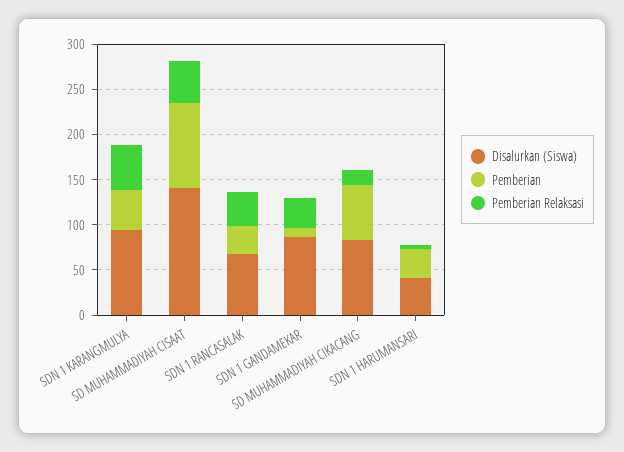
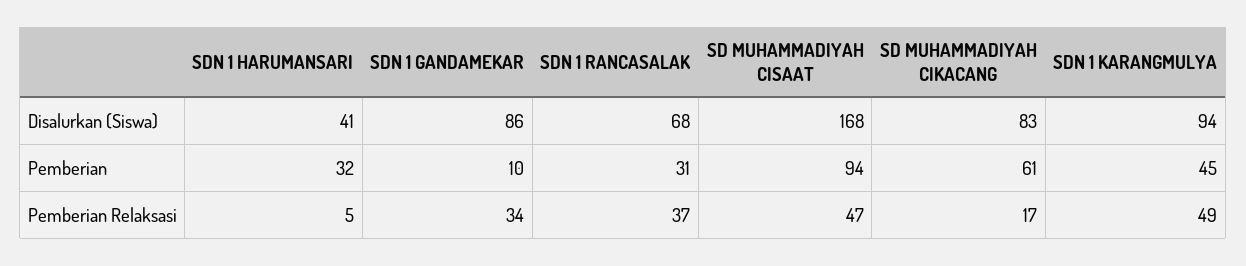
Disalurkan (Siswa), SD MUHAMMADIYAH CISAAT: 140 -> 168

